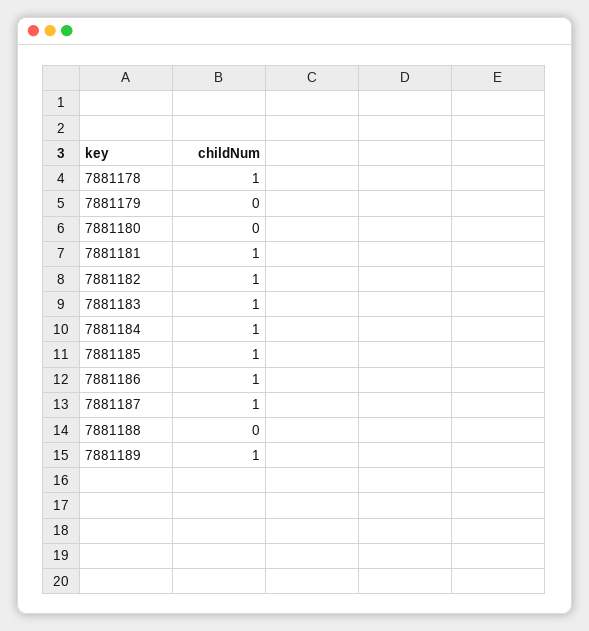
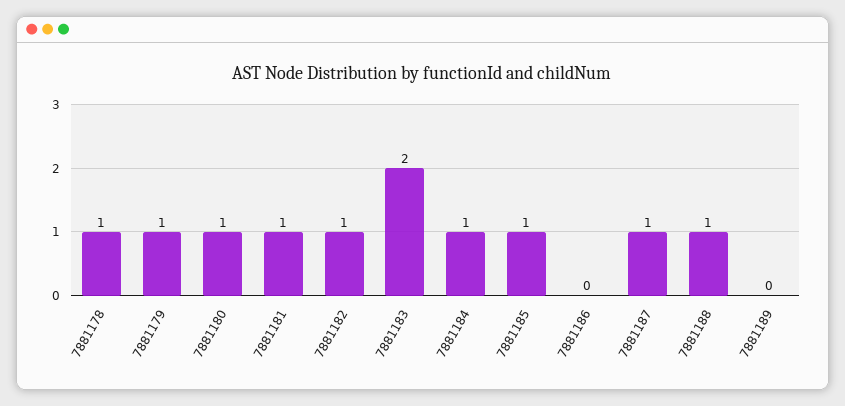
7881179: 0 -> 1
7881180: 0 -> 1
7881183: 1 -> 2
7881186: 1 -> 0
7881188: 0 -> 1
7881189: 1 -> 0

